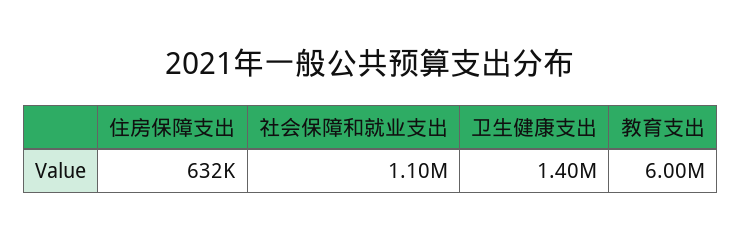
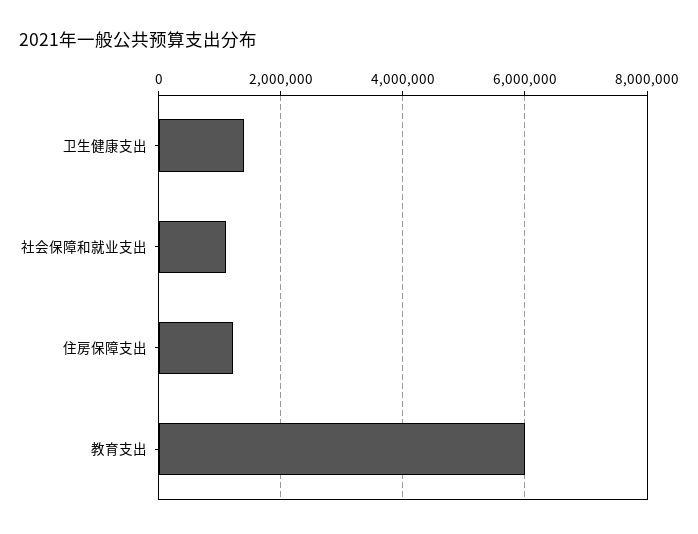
住房保障支出: 632000 -> 1200000

